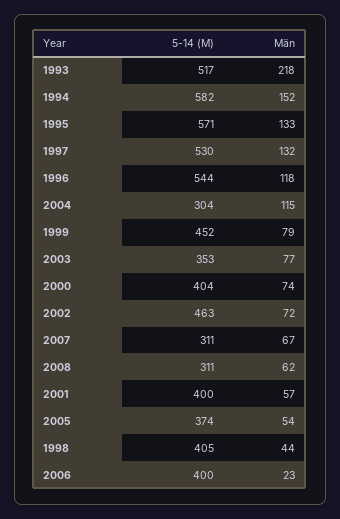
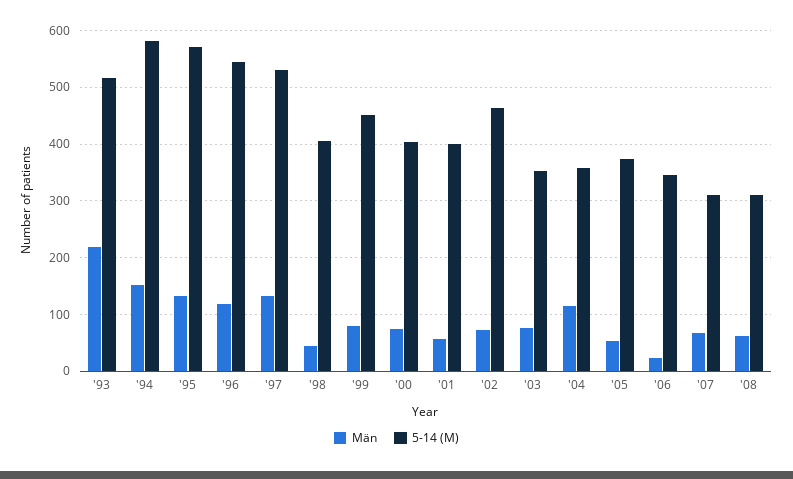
5-14 (M), 2004: 304 -> 360
5-14 (M), 2006: 400 -> 340

